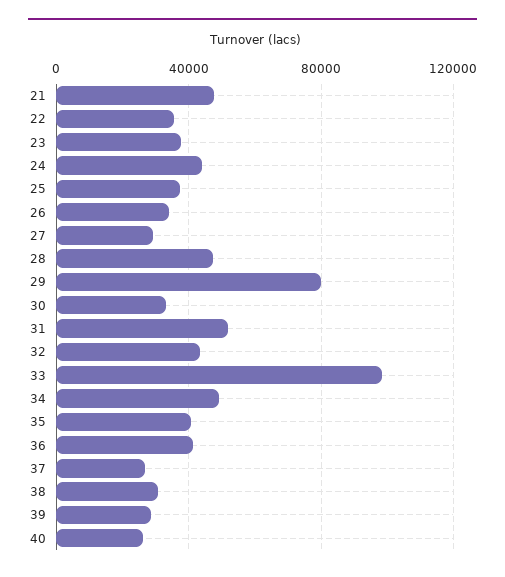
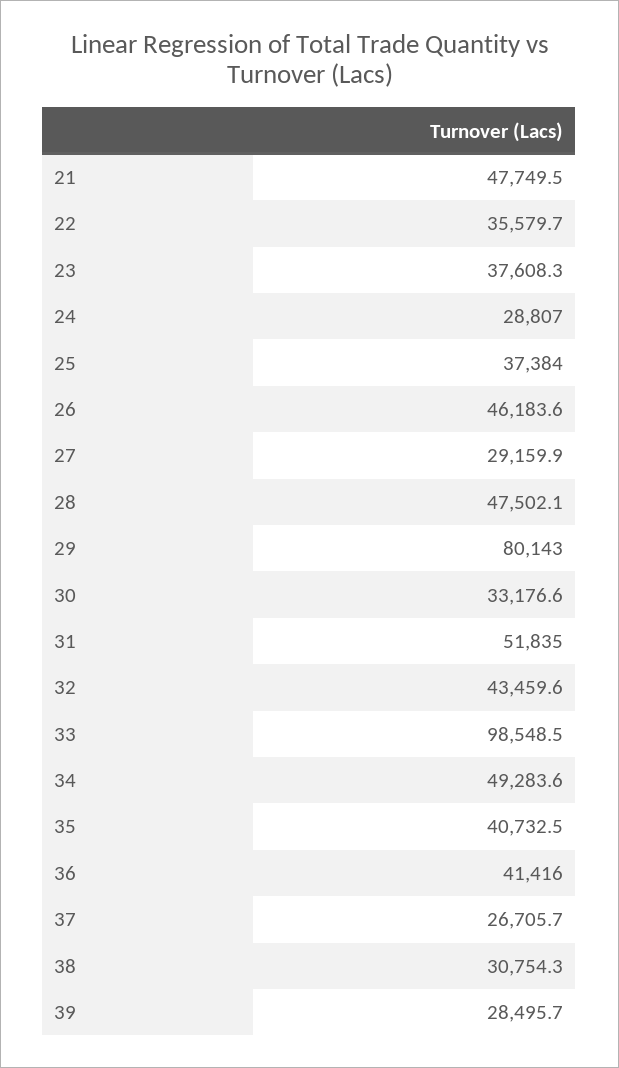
24: 45000 -> 28807
26: 35000 -> 46183.6
40: 25000 -> none

